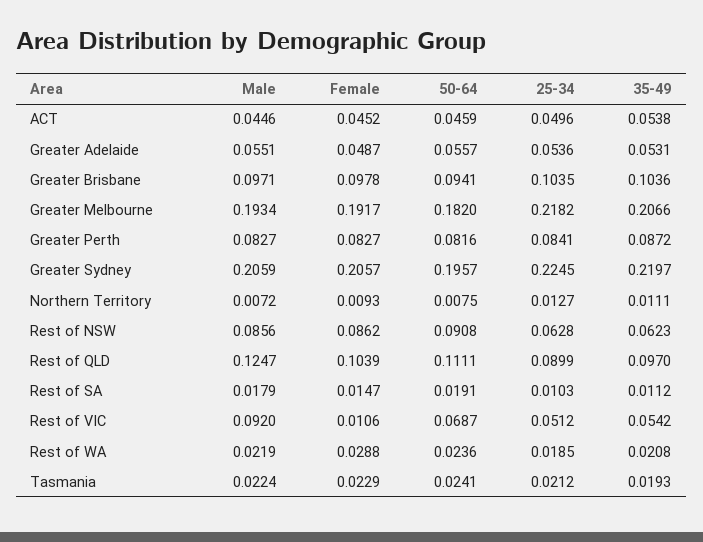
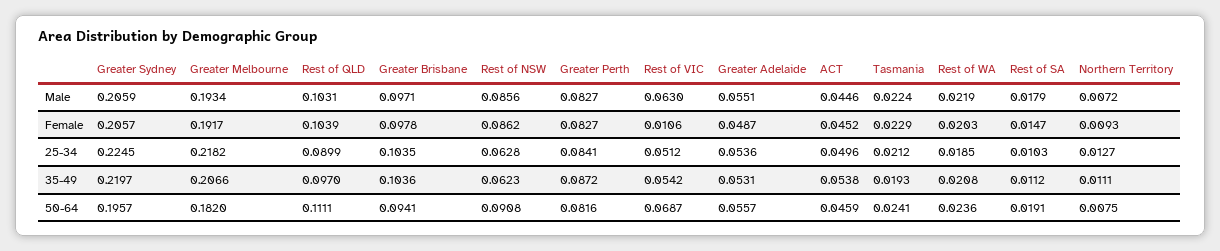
Male, Rest of QLD: 0.1247 -> 0.1031
Male, Rest of VIC: 0.092 -> 0.063
Female, Rest of WA: 0.0288 -> 0.0203

